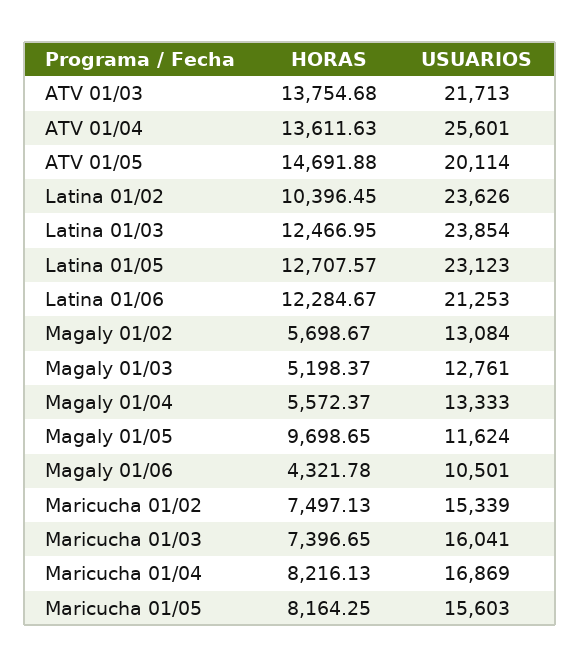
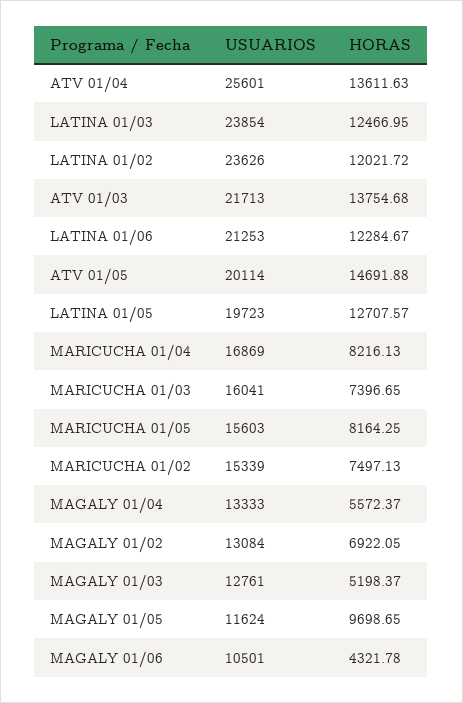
HORAS, Latina 01/02: 10396.45 -> 12021.72
USUARIOS, Latina 01/05: 23123 -> 19723
HORAS, Magaly 01/02: 5698.67 -> 6922.05

